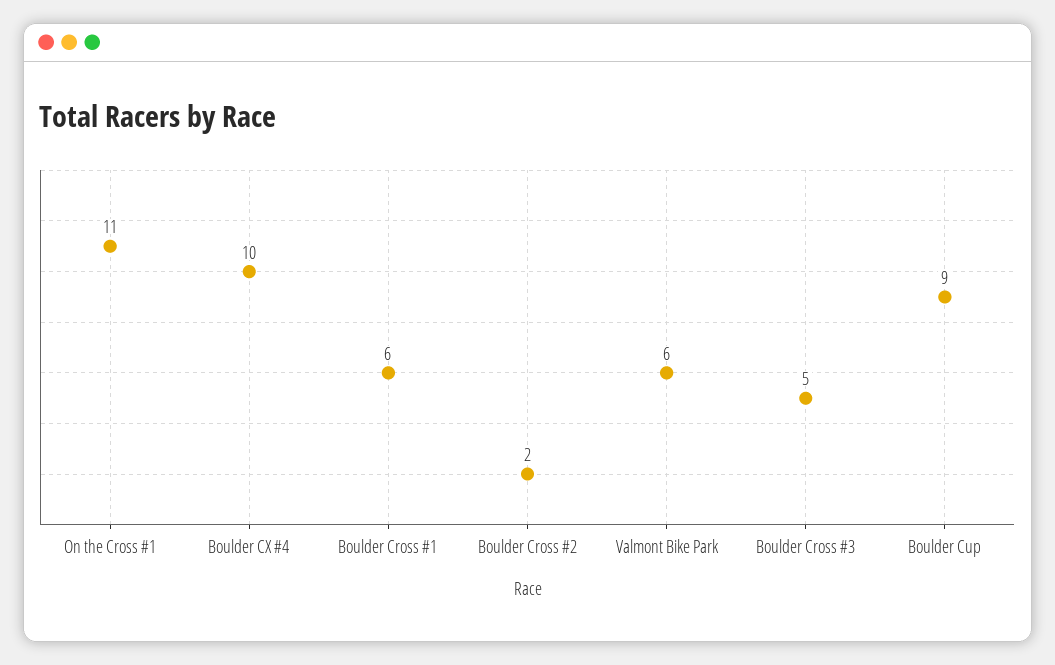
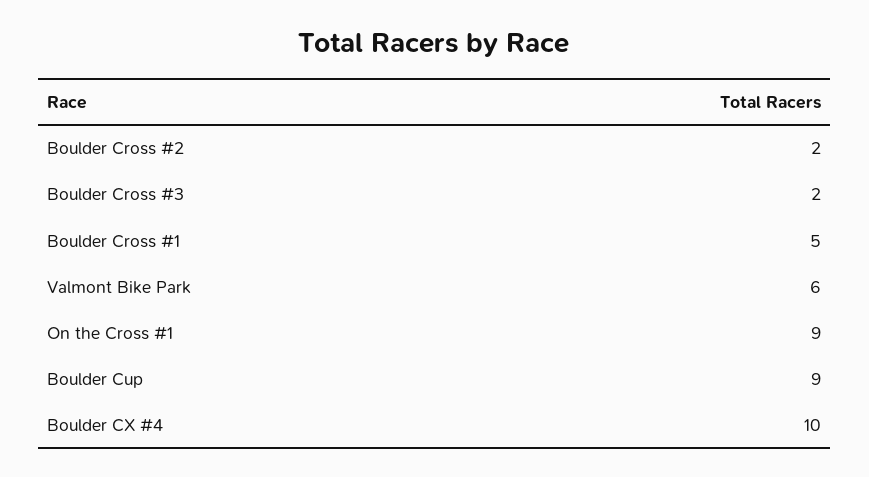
On the Cross #1: 11 -> 9
Boulder Cross #1: 6 -> 5
Boulder Cross #3: 5 -> 2

